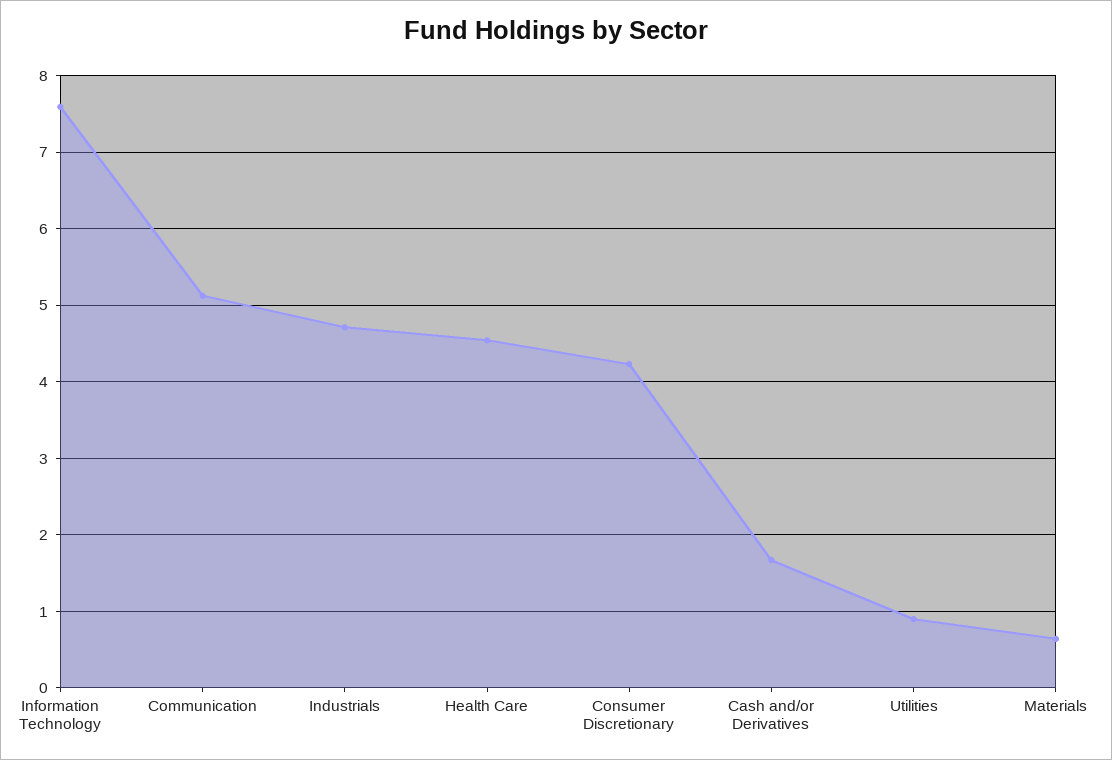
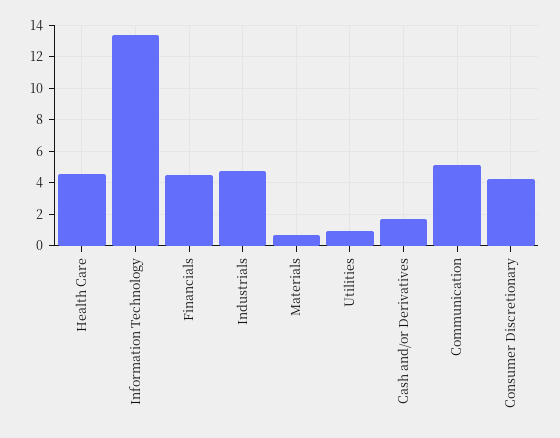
Information Technology: 7.6 -> 13.5
Financials: none -> 4.5

